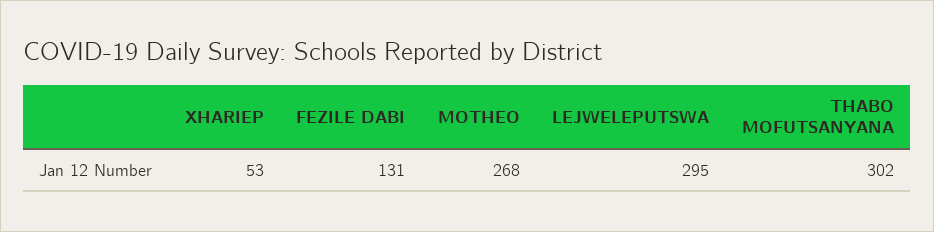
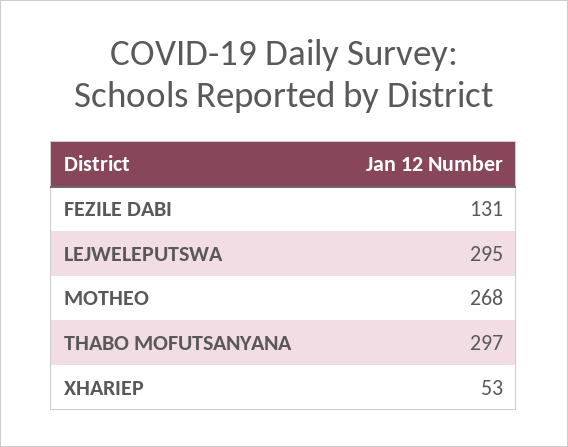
THABO MOFUTSANYANA: 302 -> 297

